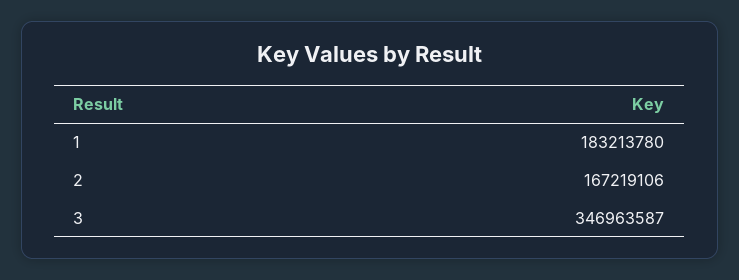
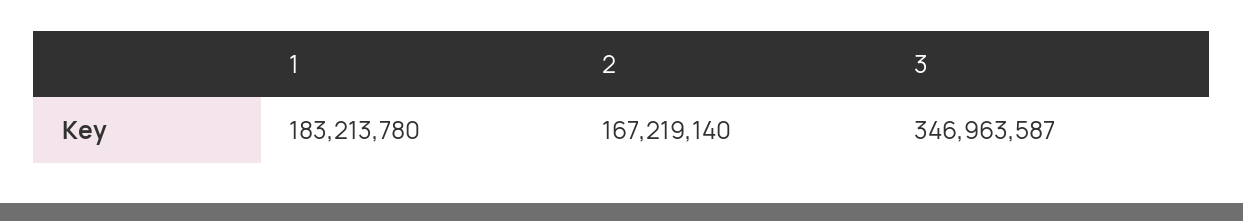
2: 167219106 -> 167219140

